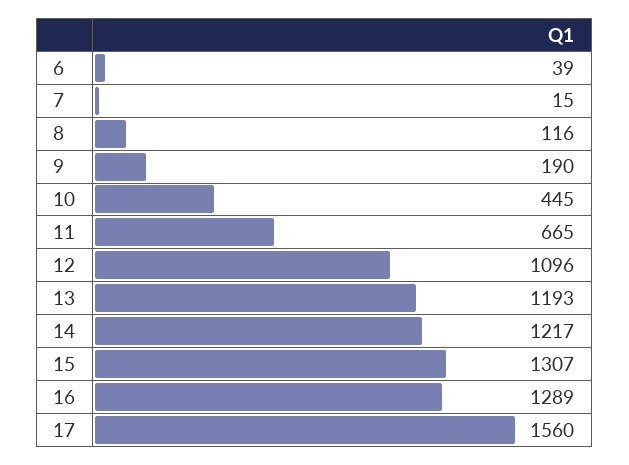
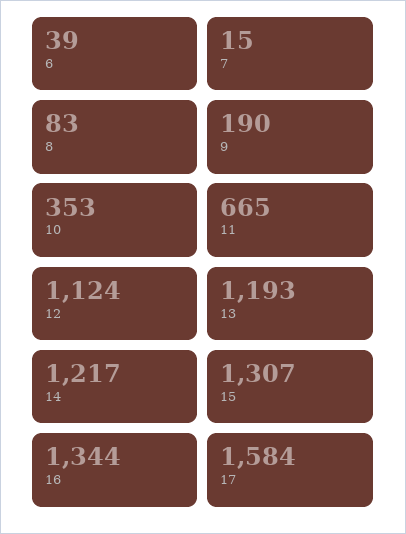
8: 116 -> 83
10: 445 -> 353
12: 1096 -> 1124
16: 1289 -> 1344
17: 1560 -> 1584

